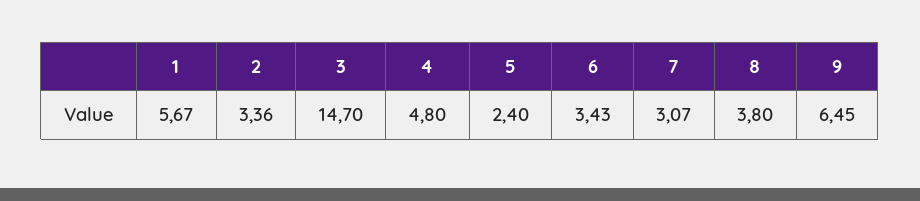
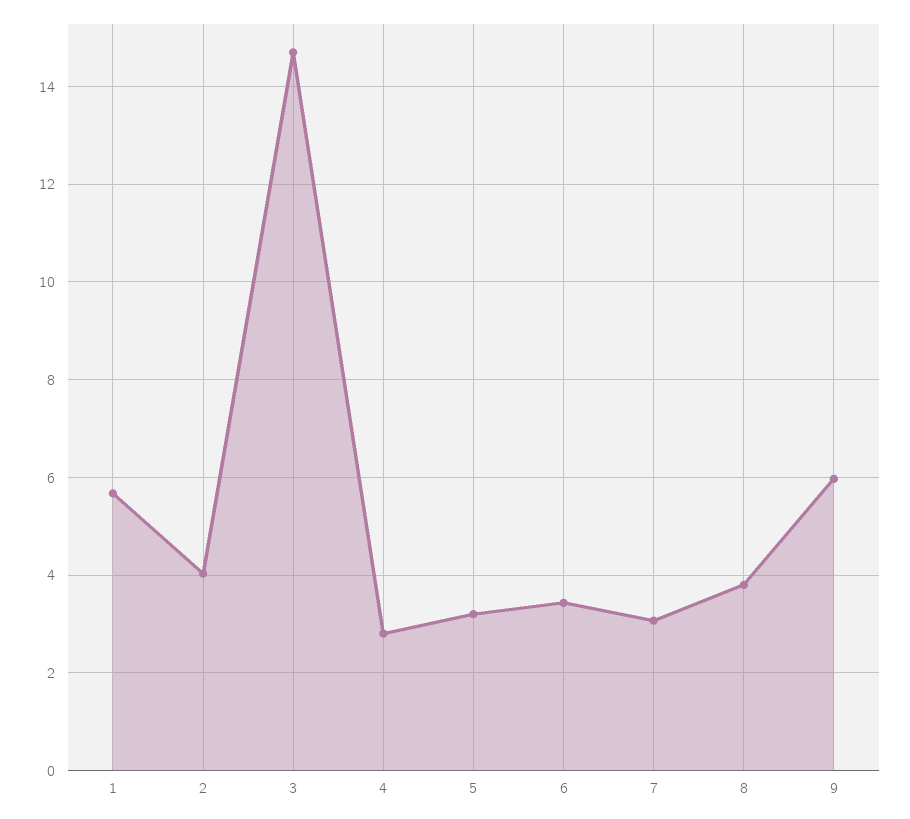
2: 3.36 -> 4
4: 4.8 -> 2.8
5: 2.4 -> 3.2
9: 6.45 -> 6

